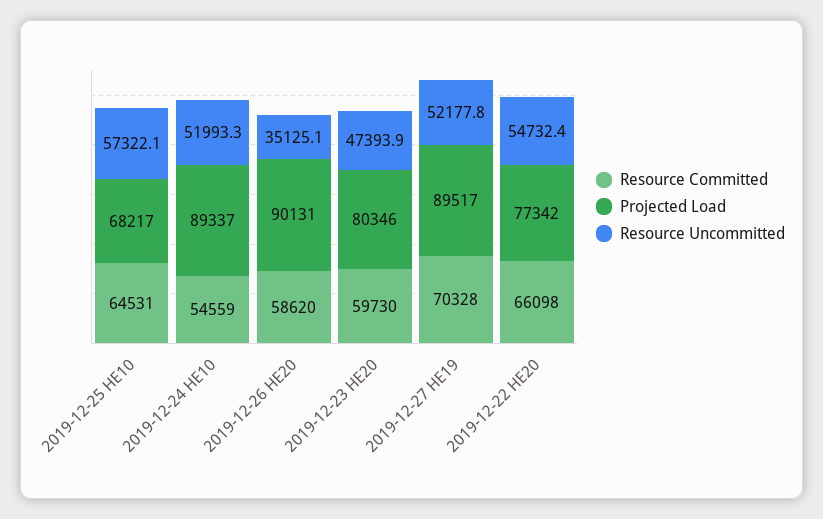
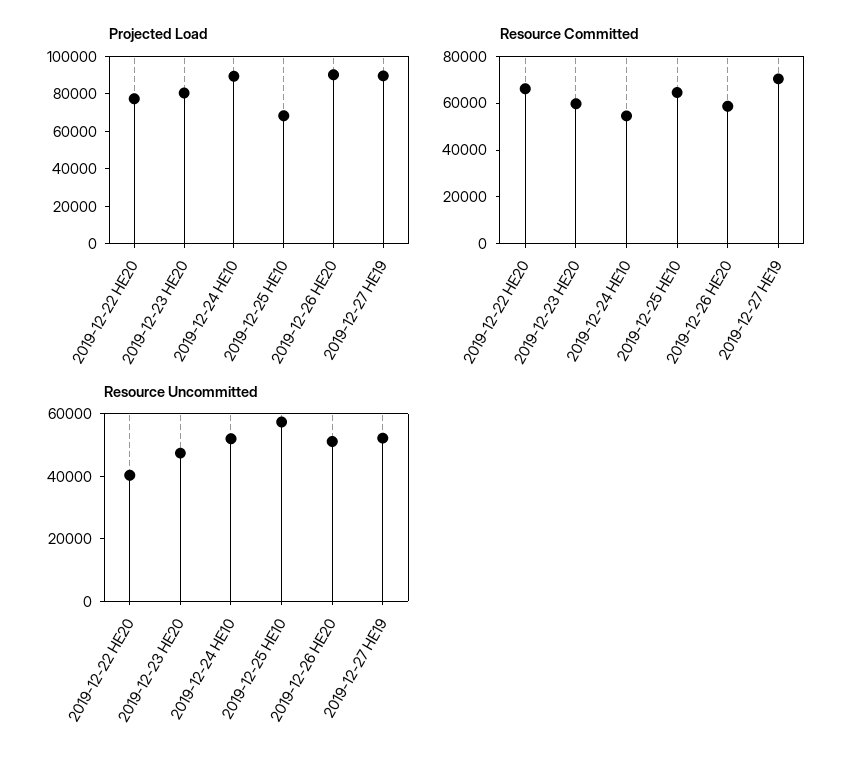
Resource Uncommitted, 2019-12-26 HE20: 35125.1 -> 50000
Resource Uncommitted, 2019-12-22 HE20: 54732.4 -> 40000

